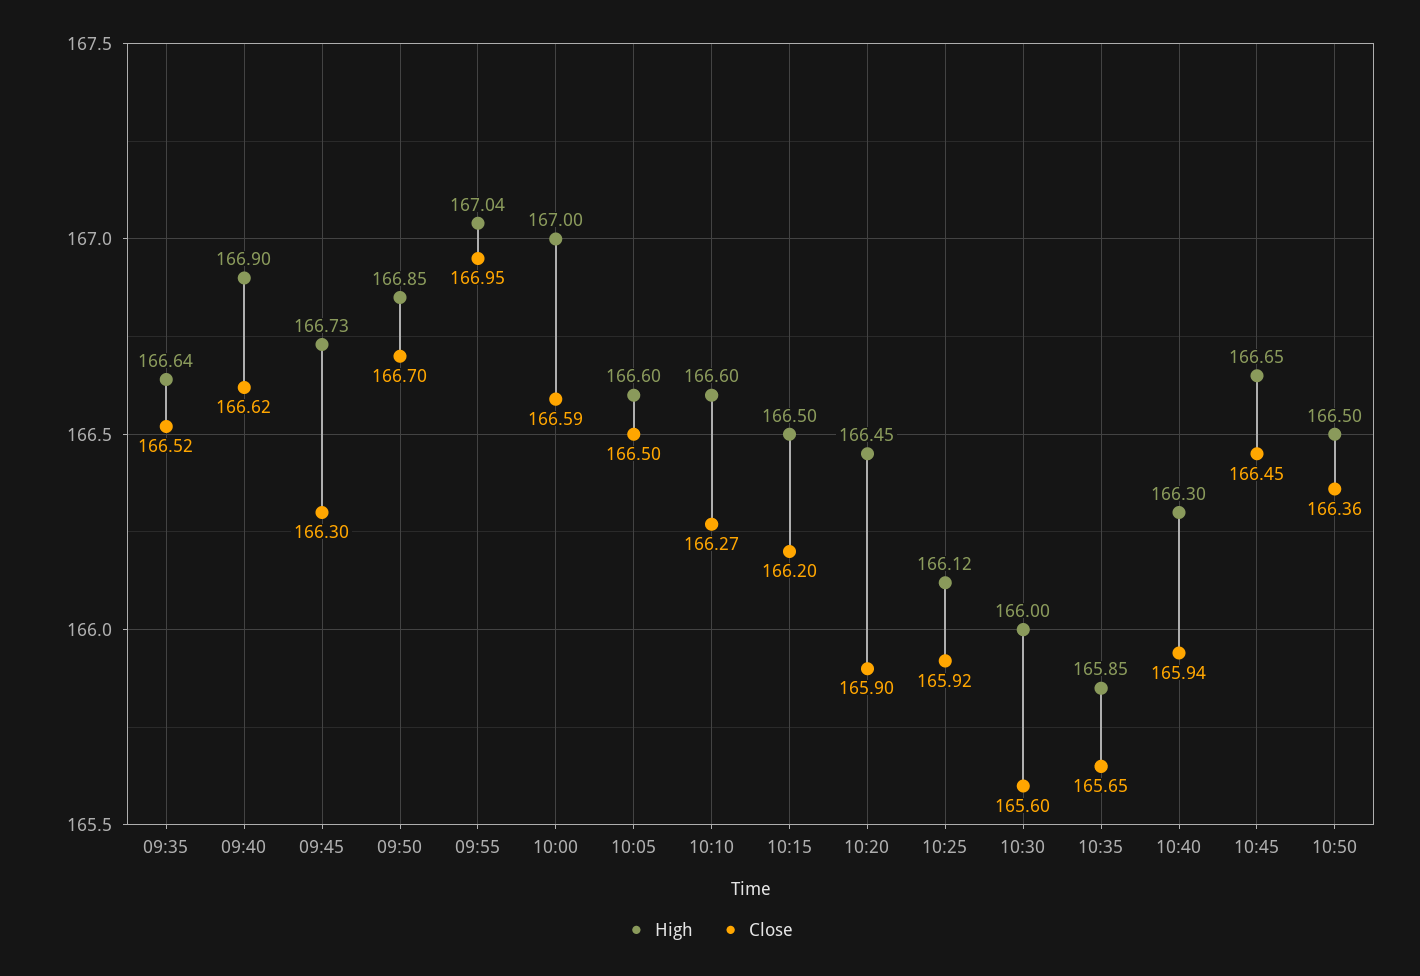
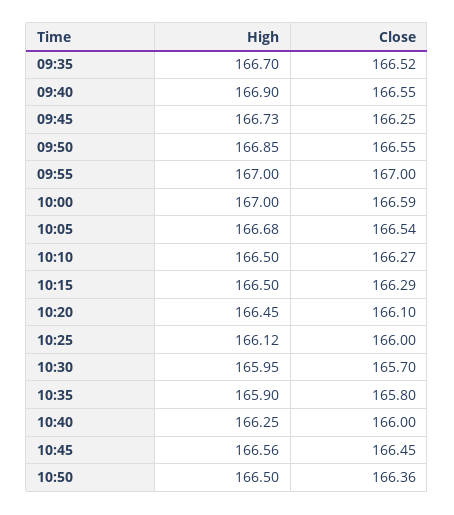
High, 09:35: 166.64 -> 166.7
Close, 09:40: 166.62 -> 166.55
Close, 09:45: 166.3 -> 166.25
Close, 09:50: 166.7 -> 166.55
High, 09:55: 167.04 -> 167
Close, 09:55: 166.95 -> 167
High, 10:05: 166.6 -> 166.68
Close, 10:05: 166.5 -> 166.54
High, 10:10: 166.6 -> 166.5
Close, 10:15: 166.2 -> 166.29
Close, 10:20: 165.9 -> 166.1
Close, 10:25: 165.92 -> 166
High, 10:30: 166 -> 165.95
Close, 10:30: 165.6 -> 165.7
High, 10:35: 165.85 -> 165.9
Close, 10:35: 165.65 -> 165.8
High, 10:40: 166.3 -> 166.25
Close, 10:40: 165.94 -> 166
High, 10:45: 166.65 -> 166.56

